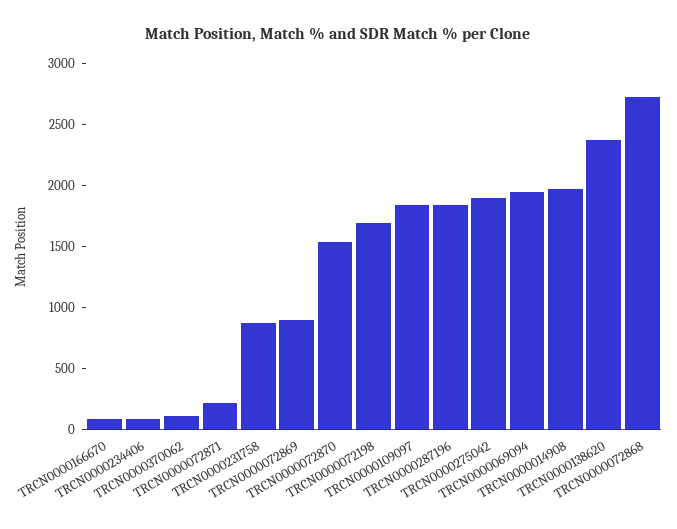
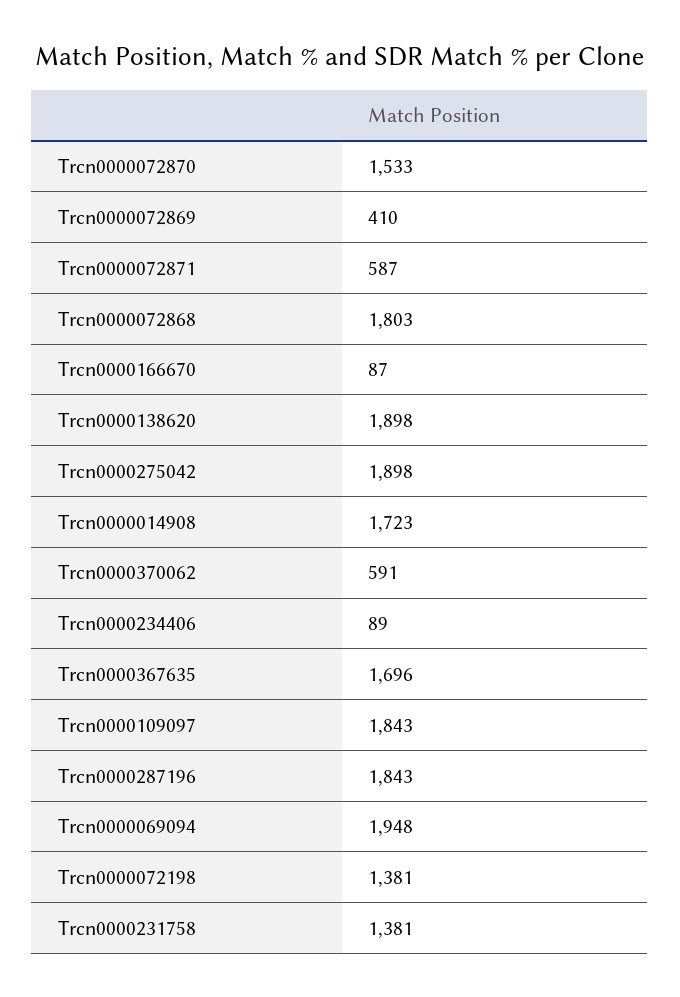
TRCN0000370062: 100 -> 591
TRCN0000072871: 200 -> 587
TRCN0000231758: 900 -> 1381
TRCN0000072869: 900 -> 410
TRCN0000072198: 1700 -> 1381
TRCN0000014908: 2000 -> 1723
TRCN0000138620: 2400 -> 1898
TRCN0000072868: 2700 -> 1803
Trcn0000367635: none -> 1696

